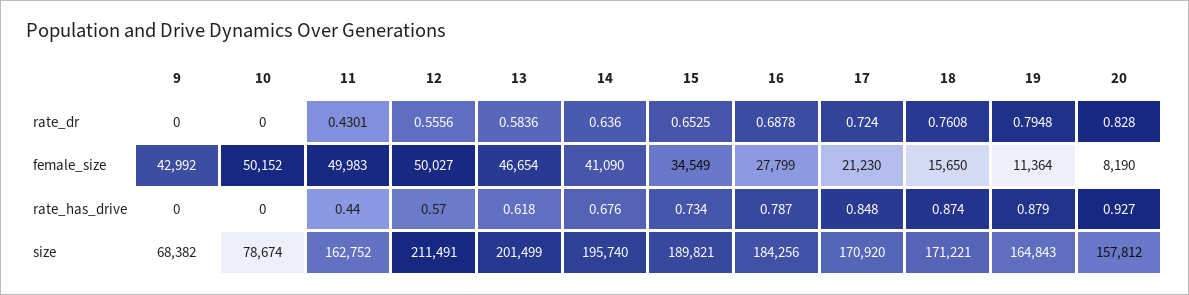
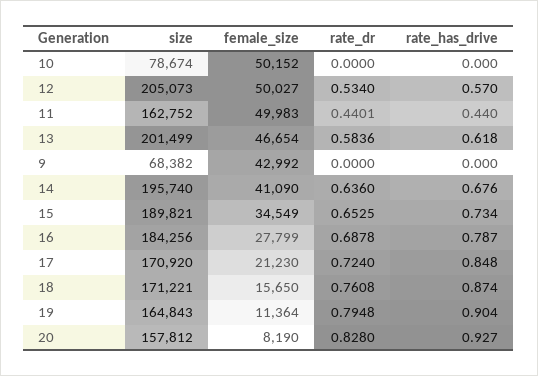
11, rate_dr: 0.4301 -> 0.4401
12, rate_dr: 0.5556 -> 0.534
19, rate_has_drive: 0.879 -> 0.904
12, size: 211491 -> 205073

